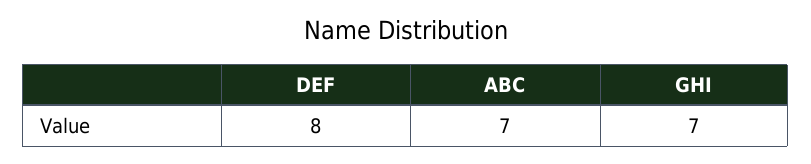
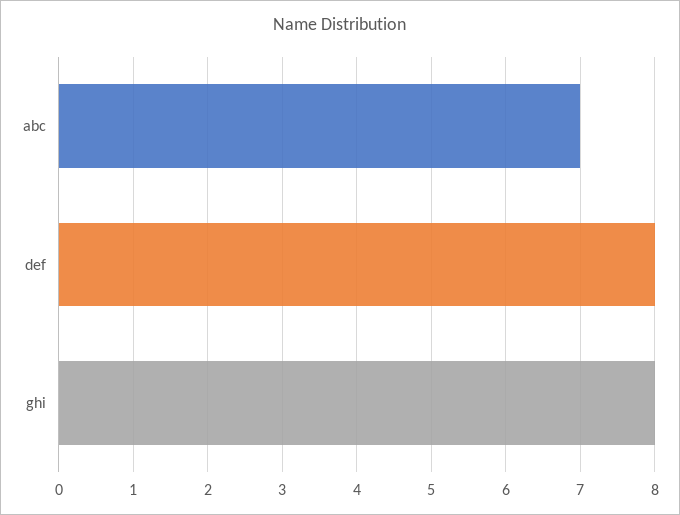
GHI: 7 -> 8

